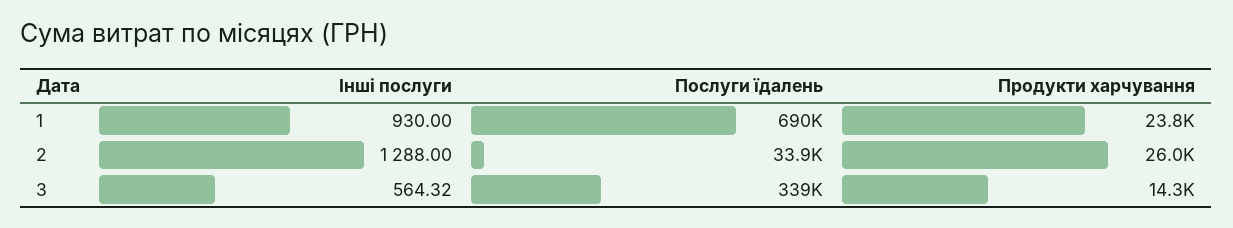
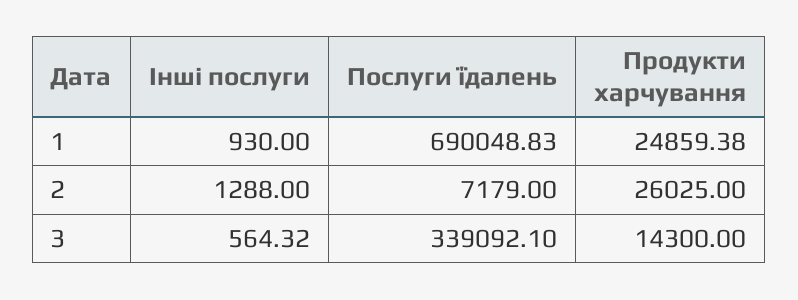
Продукти харчування, 1: 23800 -> 24859.38
Послуги їдалень, 2: 33900 -> 7179

